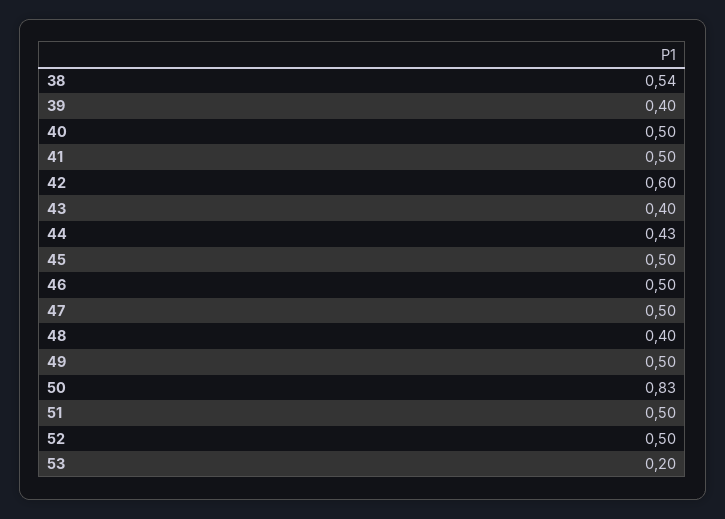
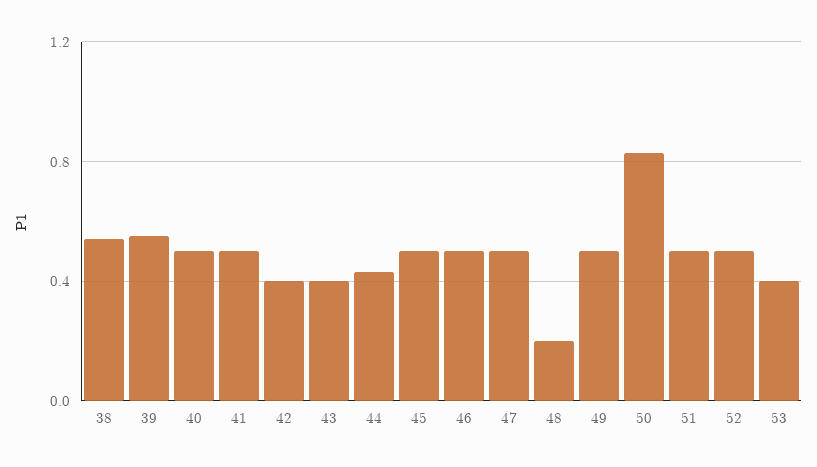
39: 0.4 -> 0.55
42: 0.6 -> 0.4
48: 0.4 -> 0.2
53: 0.2 -> 0.4

